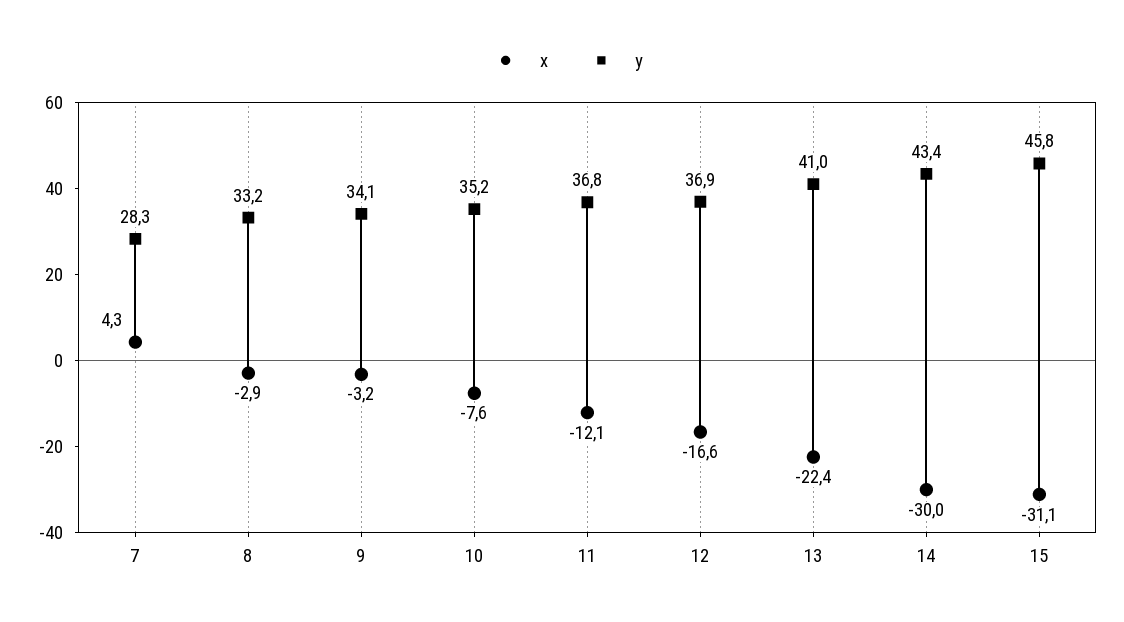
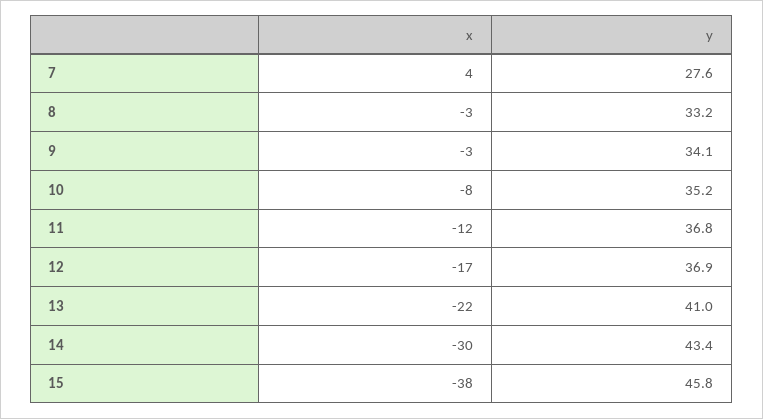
y, 7: 28.3 -> 27.6
x, 15: -31.1 -> -38

